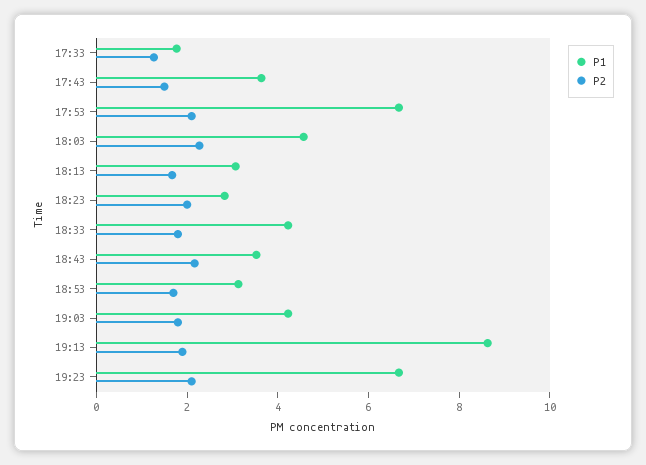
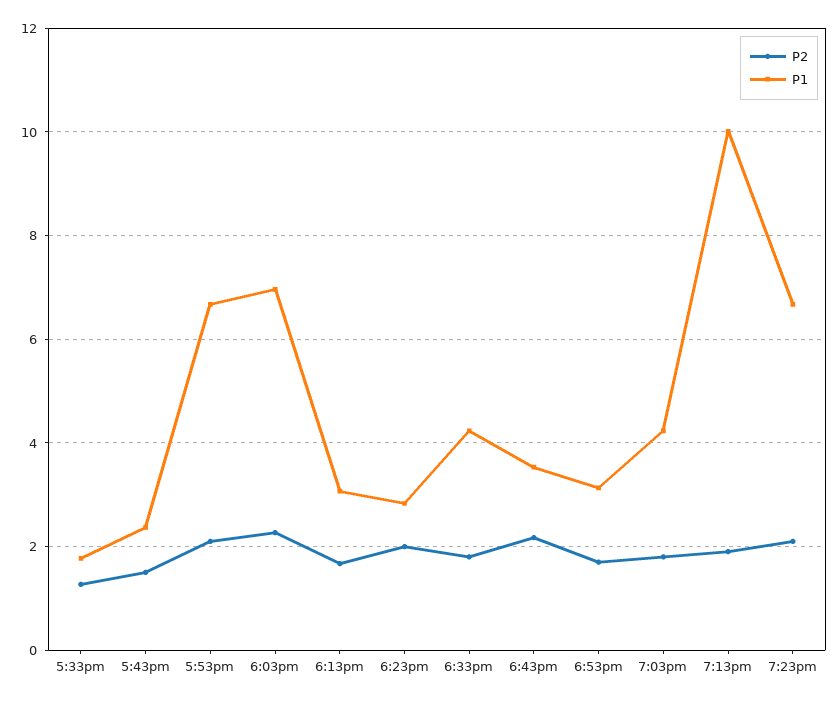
P1, 17:43: 3.5 -> 2.4
P1, 18:03: 4.5 -> 7
P1, 19:13: 8.5 -> 10

